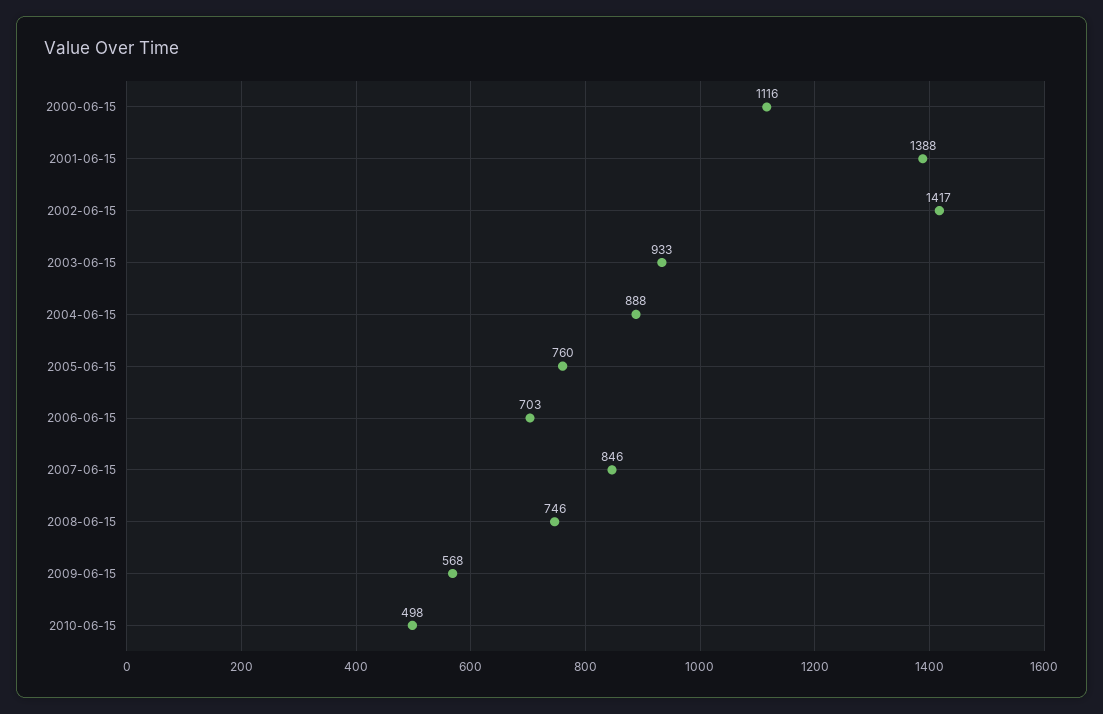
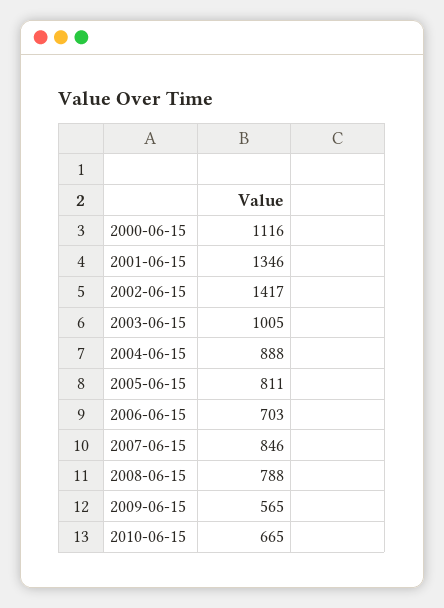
2001-06-15: 1388 -> 1346
2003-06-15: 933 -> 1005
2005-06-15: 760 -> 811
2008-06-15: 746 -> 788
2009-06-15: 568 -> 565
2010-06-15: 498 -> 665

